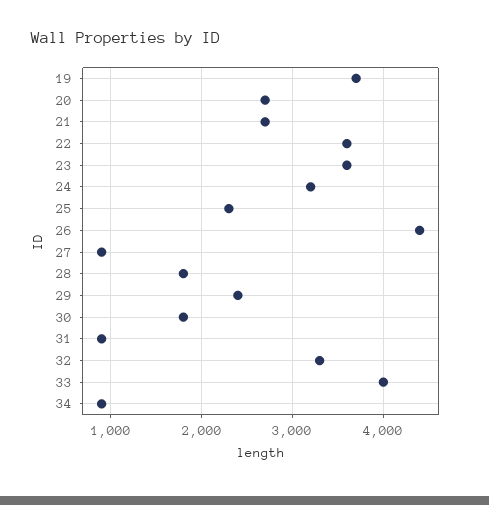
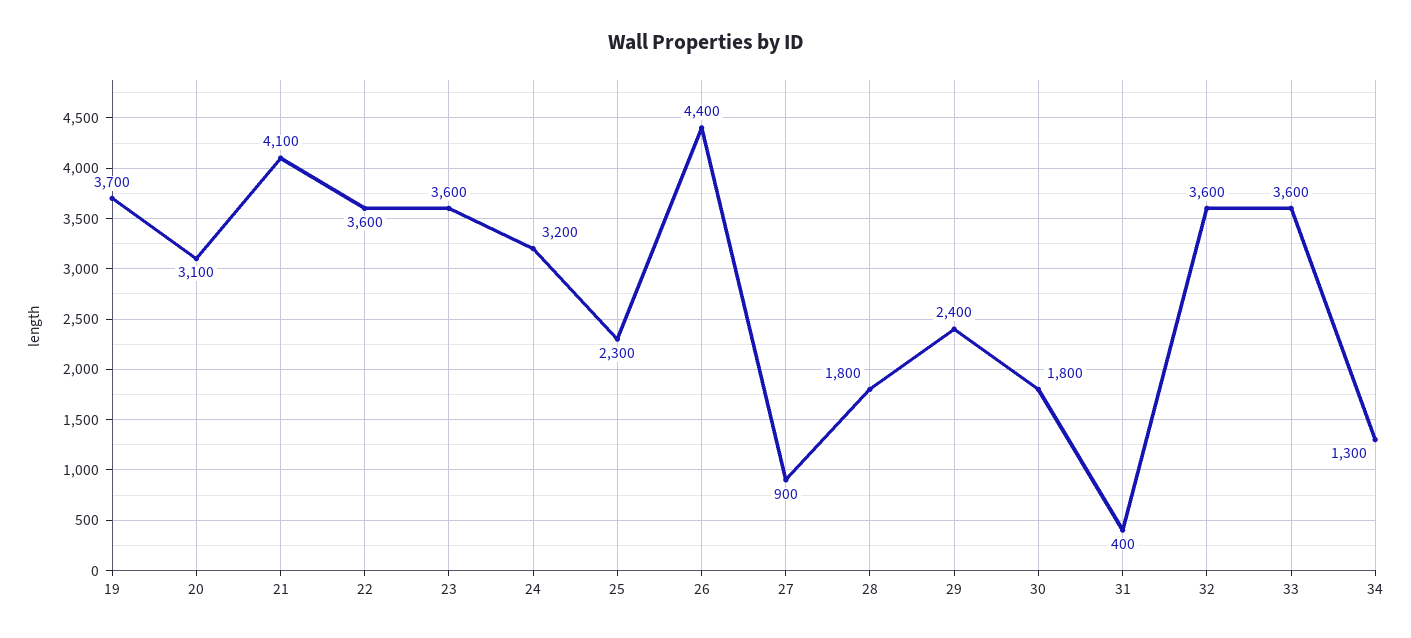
20: 2700 -> 3100
21: 2700 -> 4100
31: 900 -> 400
32: 3300 -> 3600
33: 4000 -> 3600
34: 900 -> 1300

